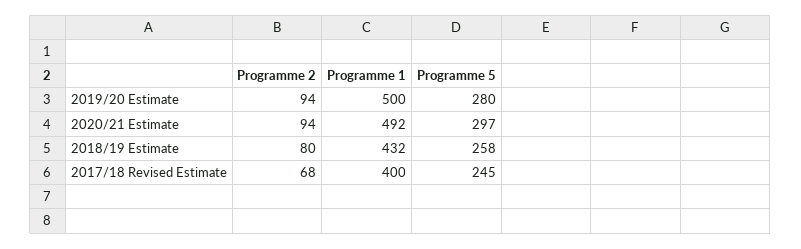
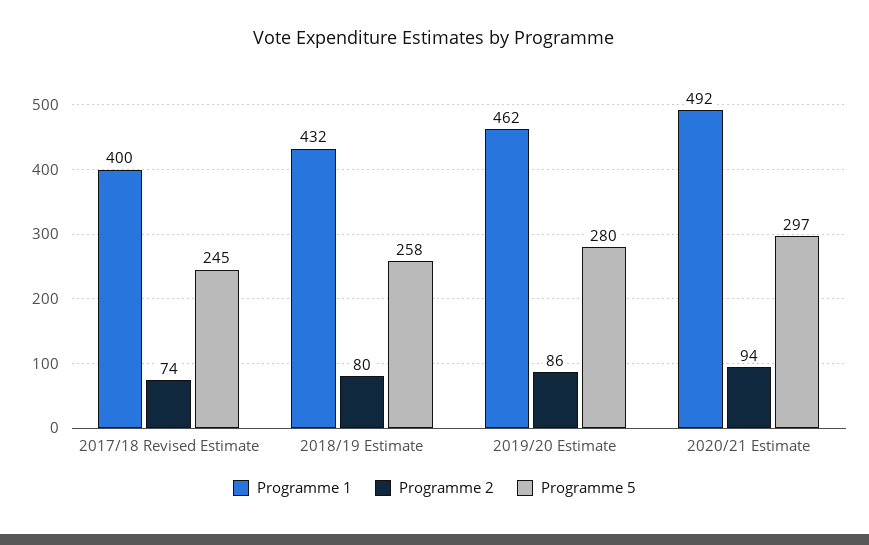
Programme 2, 2019/20 Estimate: 94 -> 86
Programme 1, 2019/20 Estimate: 500 -> 462
Programme 2, 2017/18 Revised Estimate: 68 -> 74

